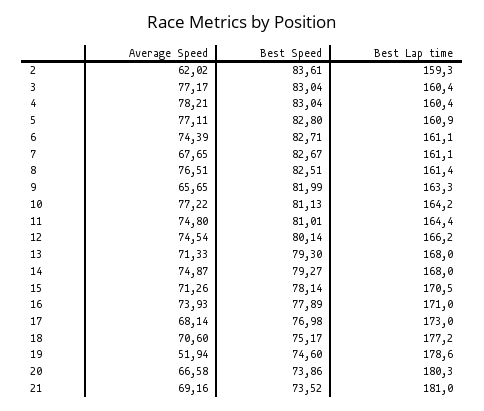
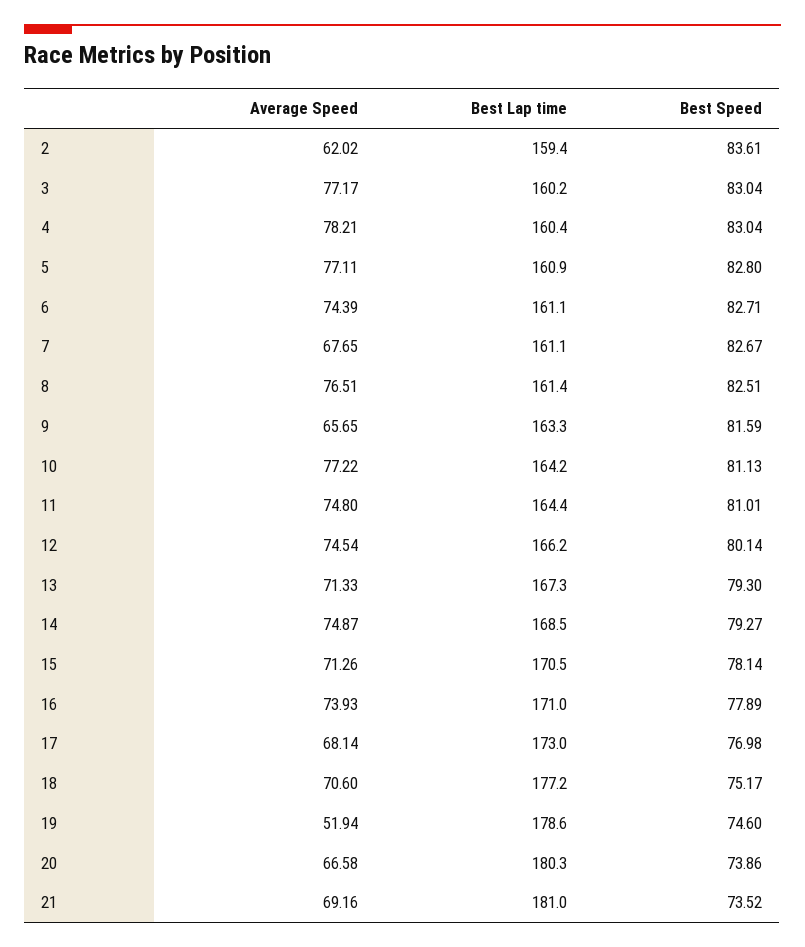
Best Lap time, 2: 159.3 -> 159.4
Best Lap time, 3: 160.4 -> 160.2
Best Speed, 9: 81.99 -> 81.59
Best Lap time, 13: 168 -> 167.3
Best Lap time, 14: 168 -> 168.5

